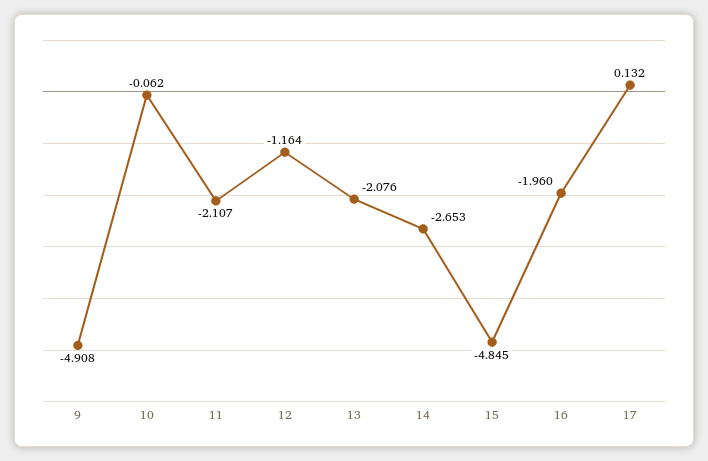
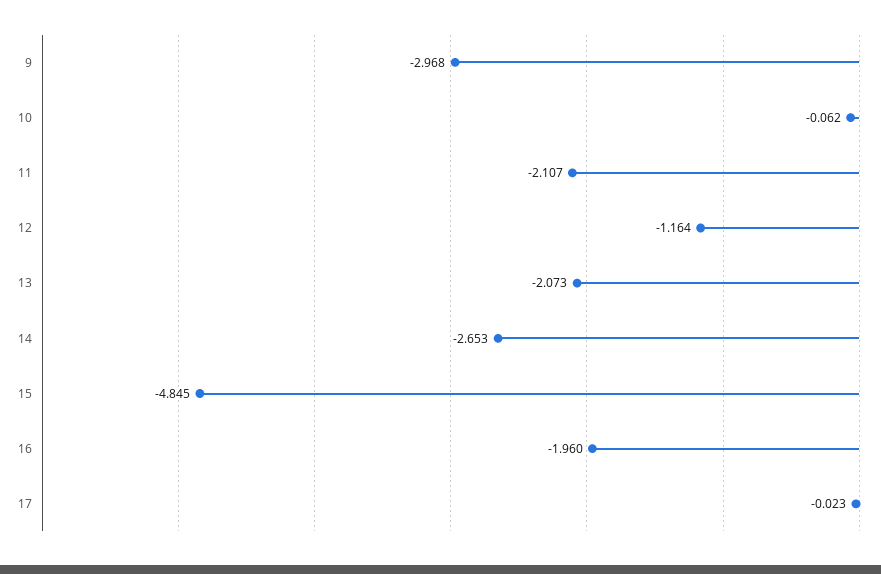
9: -4.908 -> -2.968
13: -2.076 -> -2.073
17: 0.132 -> -0.023

